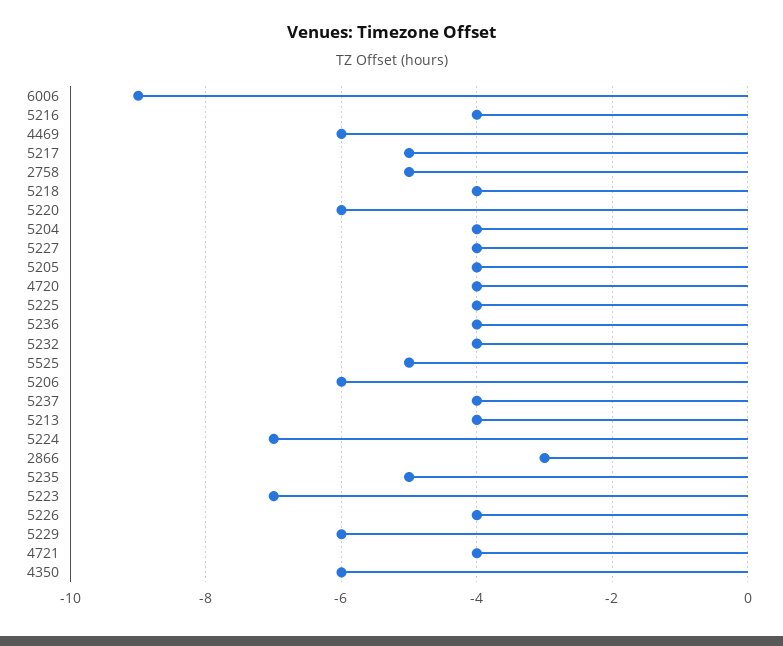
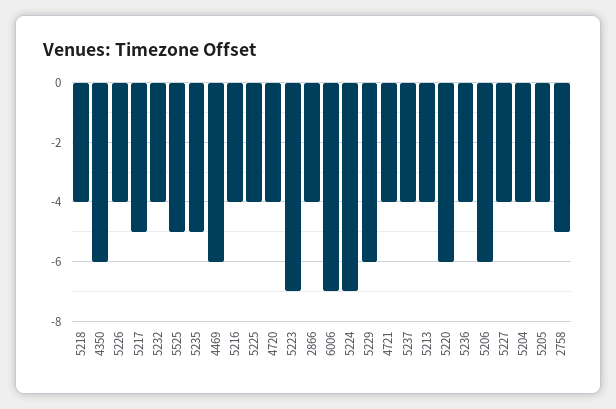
6006: -9 -> -7
2866: -3 -> -4

